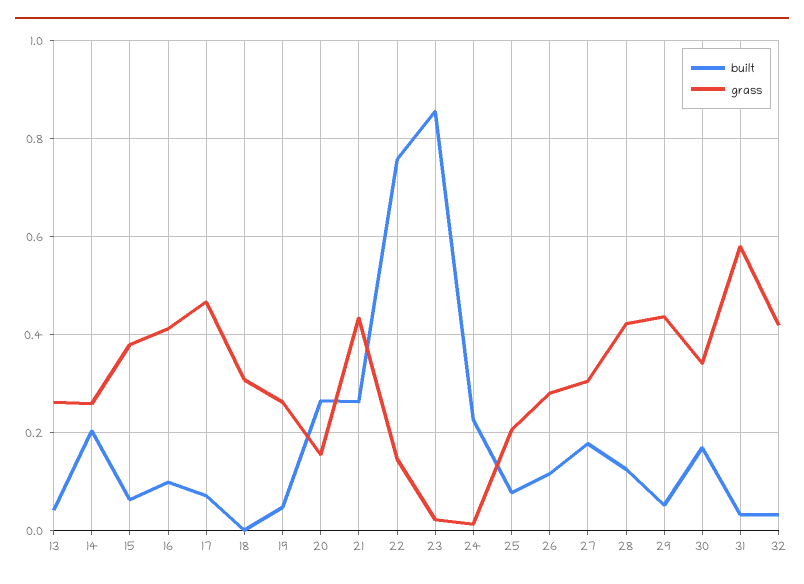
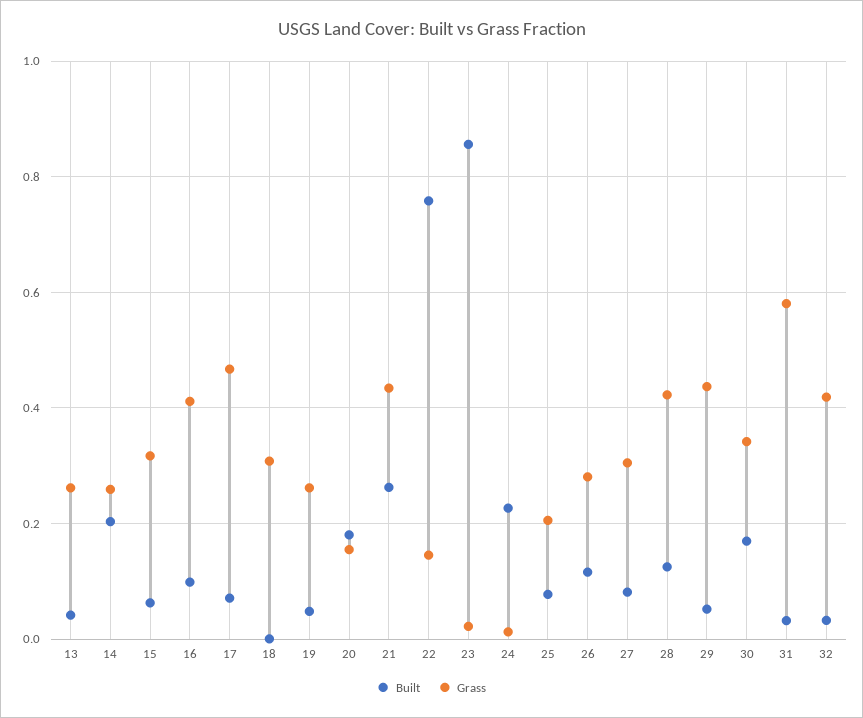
grass, 15: 0.38 -> 0.32
built, 20: 0.26 -> 0.18
built, 27: 0.18 -> 0.08

